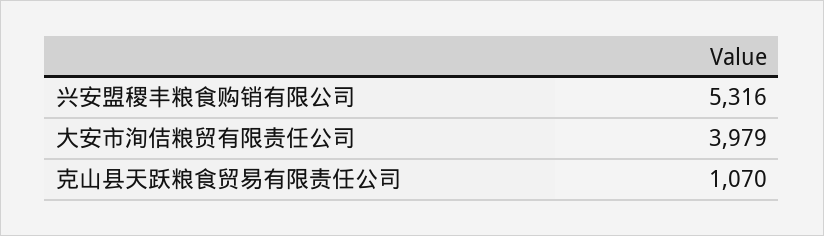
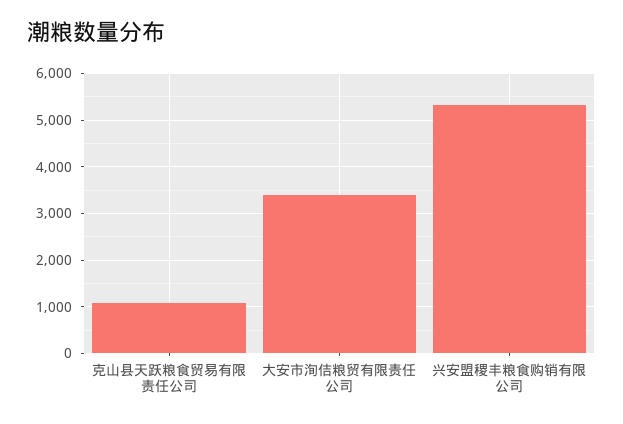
大安市洵佶粮贸有限责任公司: 3979 -> 3400

